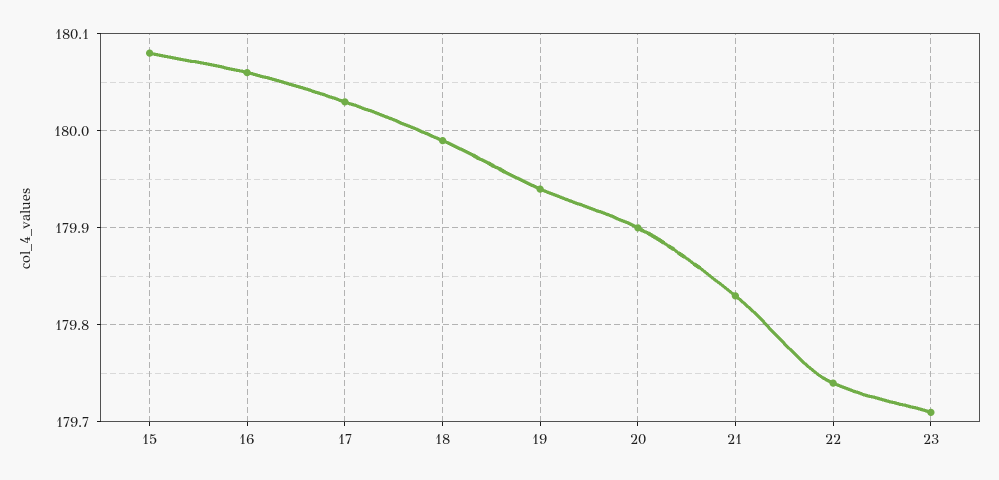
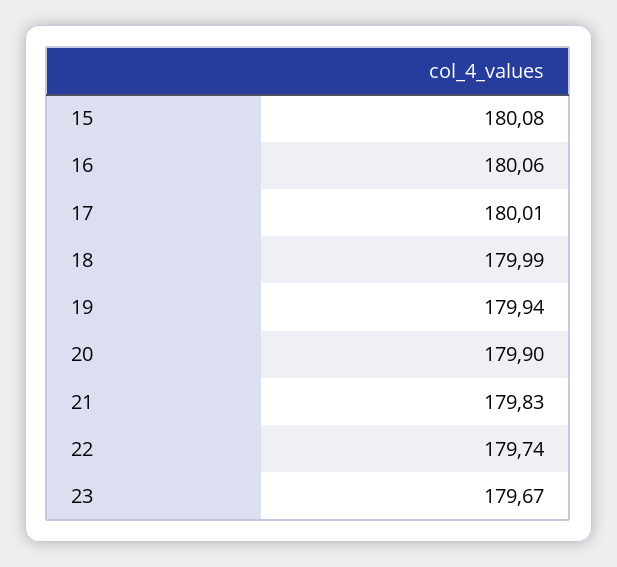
17: 180.03 -> 180.01
23: 179.71 -> 179.67

